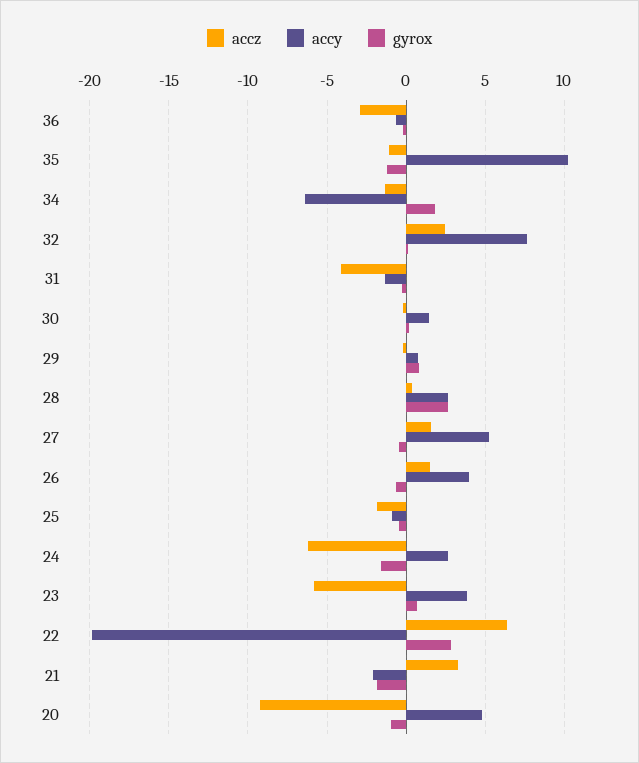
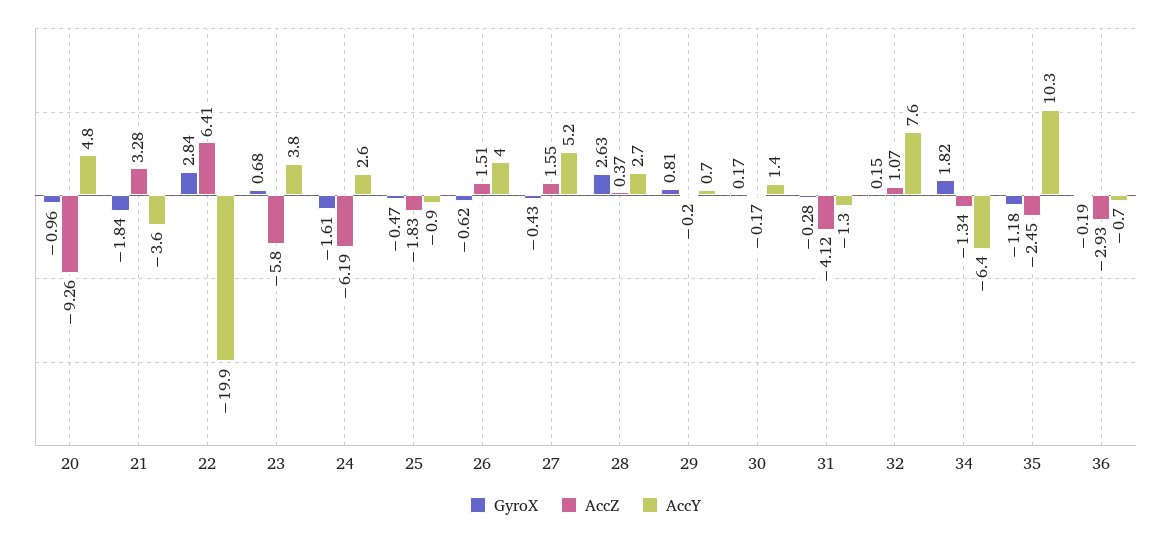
accz, 35: -1 -> -2.45
accz, 32: 2.5 -> 1.07
accy, 21: -2 -> -3.6

